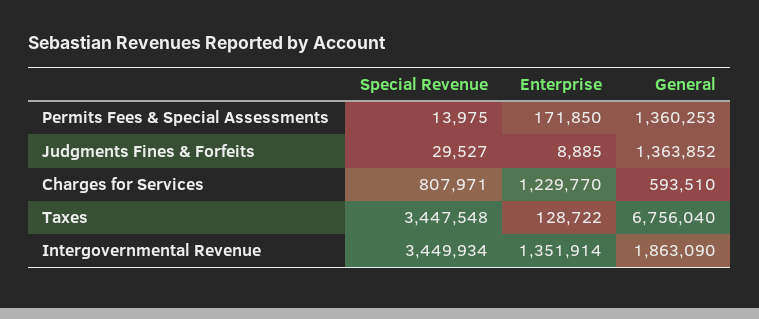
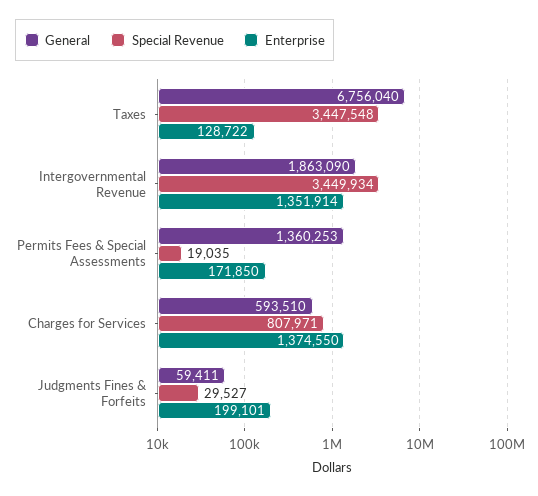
Special Revenue, Permits Fees & Special Assessments: 13975 -> 19035
Enterprise, Judgments Fines & Forfeits: 8885 -> 199101
General, Judgments Fines & Forfeits: 1363852 -> 59411
Enterprise, Charges for Services: 1229770 -> 1374550

